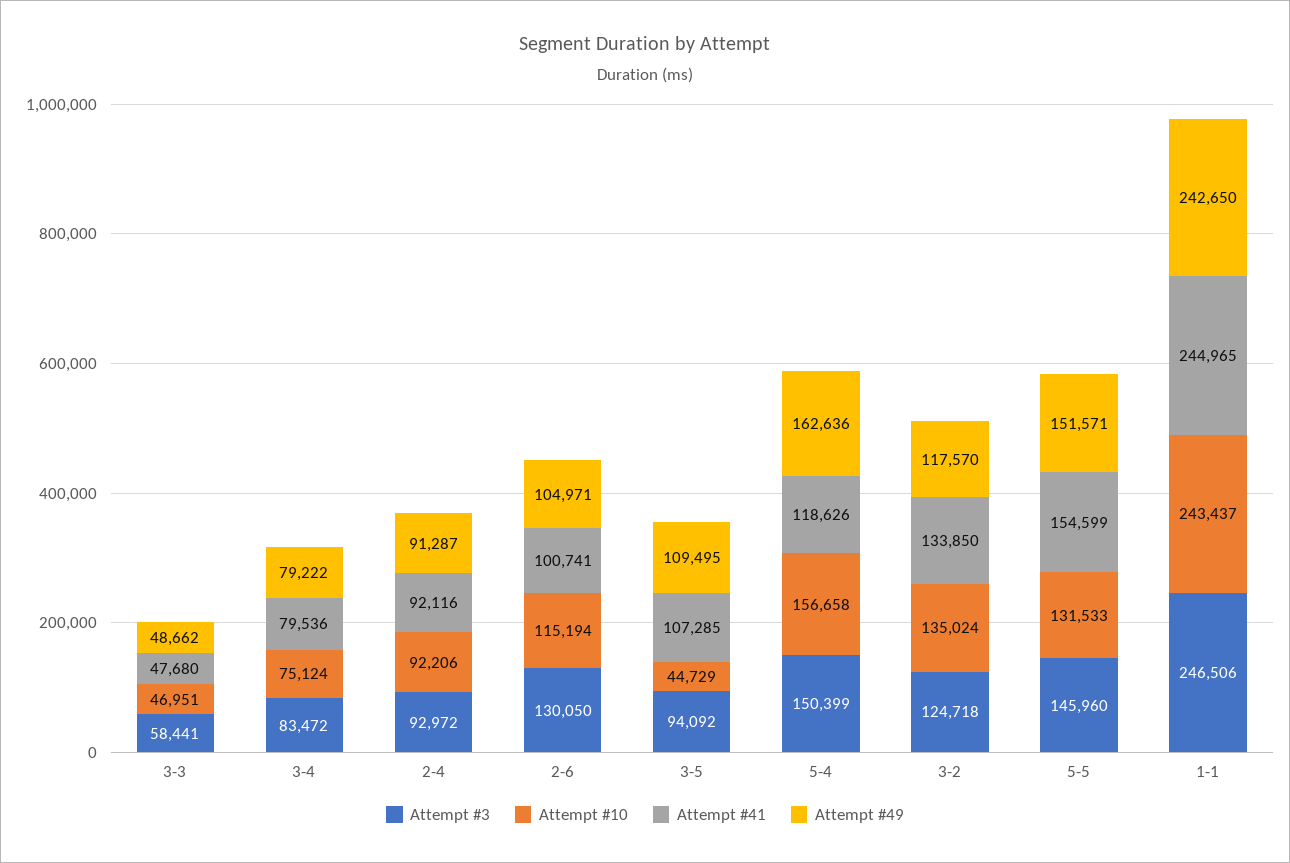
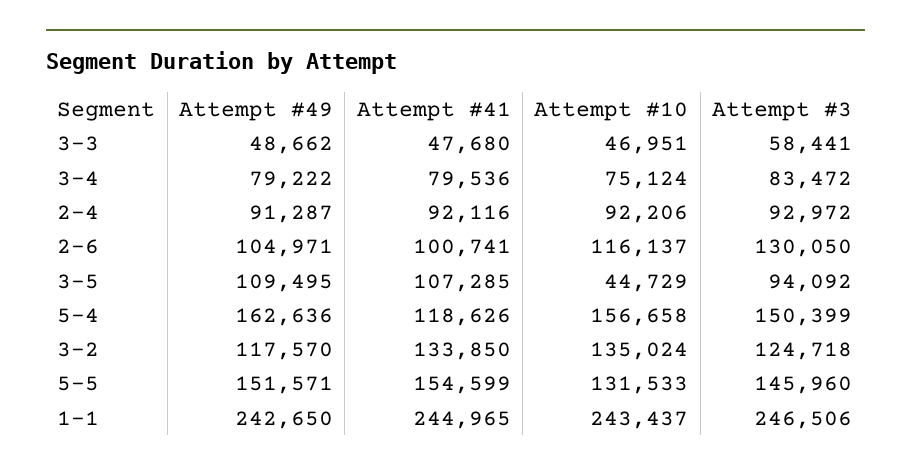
Attempt #10, 2-6: 115194 -> 116137

